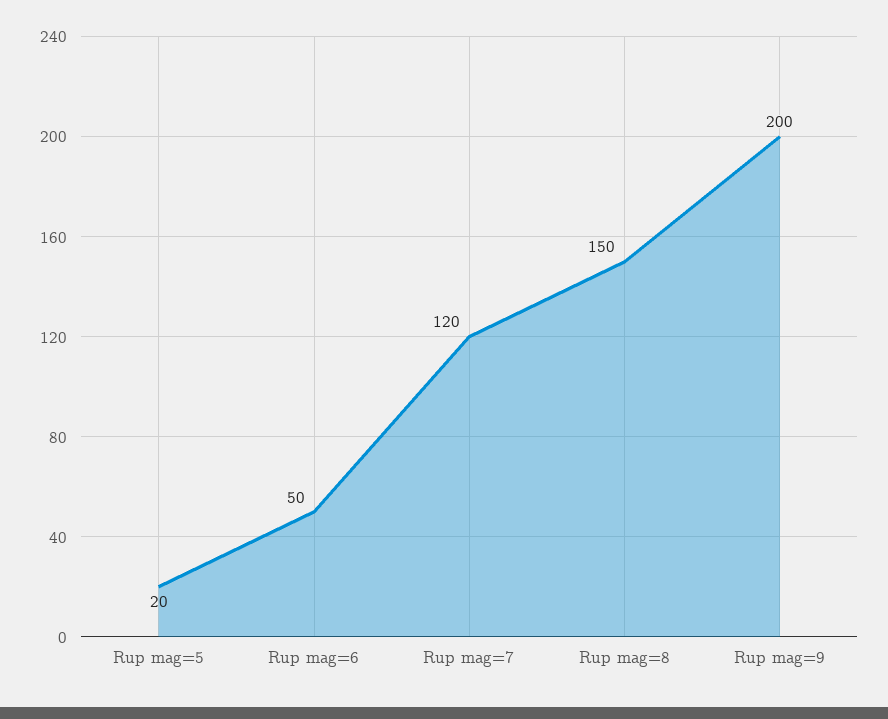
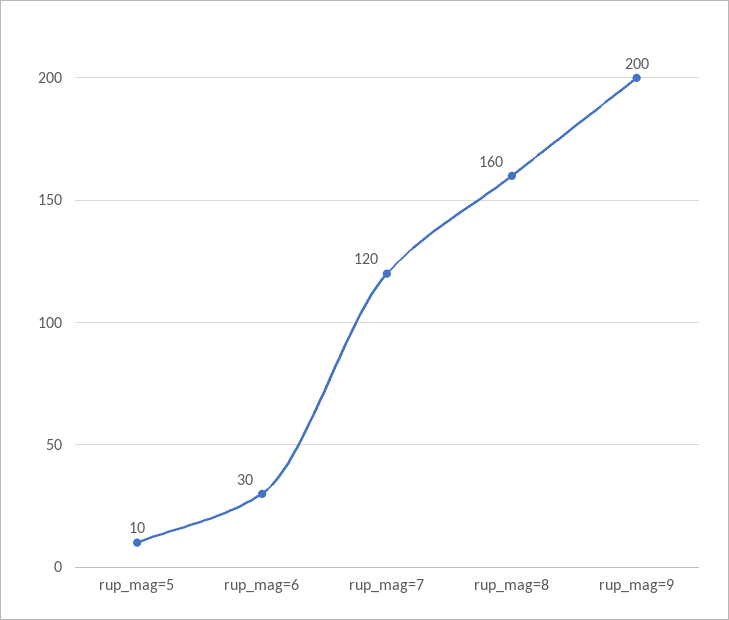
Rup mag=5: 20 -> 10
Rup mag=6: 50 -> 30
Rup mag=8: 150 -> 160

